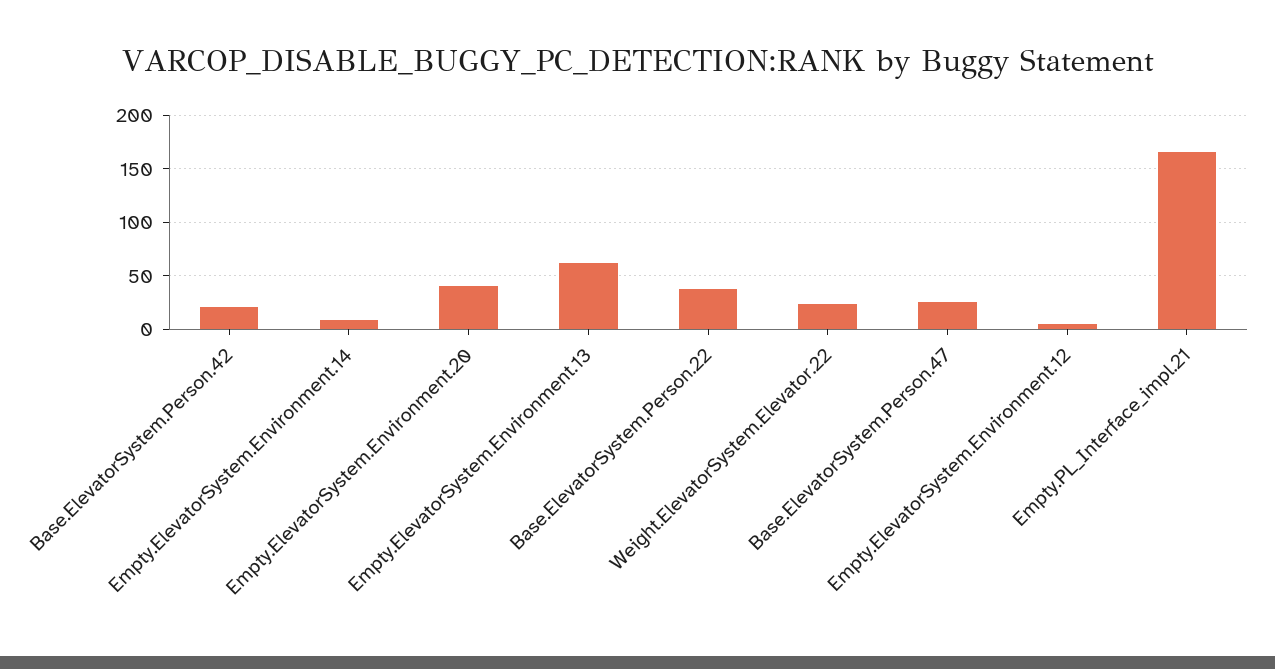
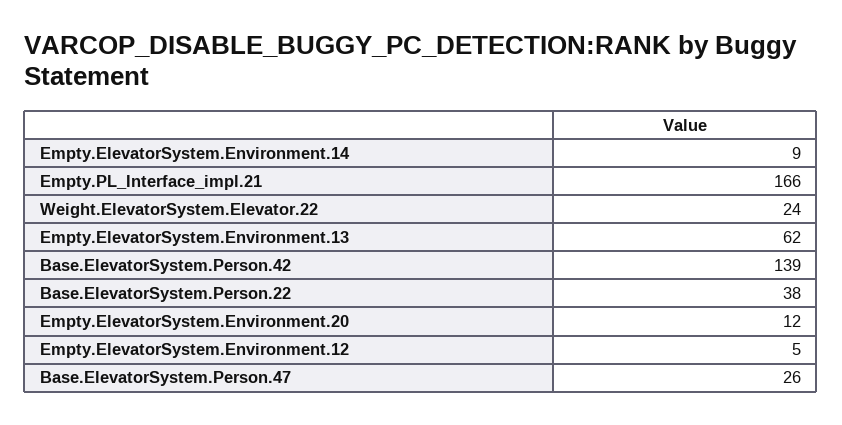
Base.ElevatorSystem.Person.42: 20 -> 139
Empty.ElevatorSystem.Environment.20: 40 -> 12

